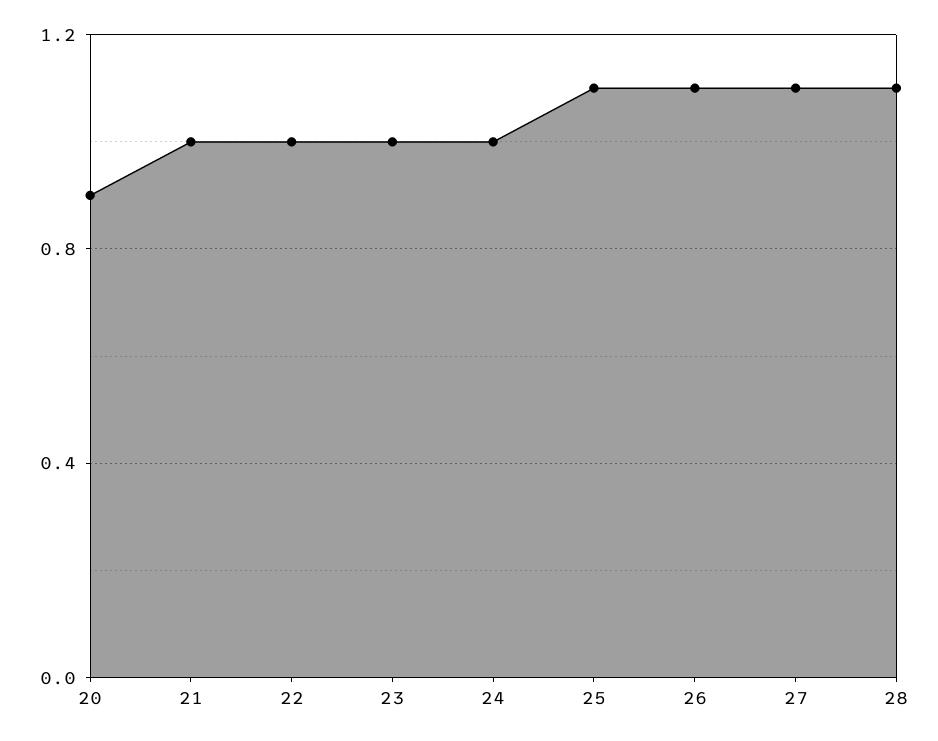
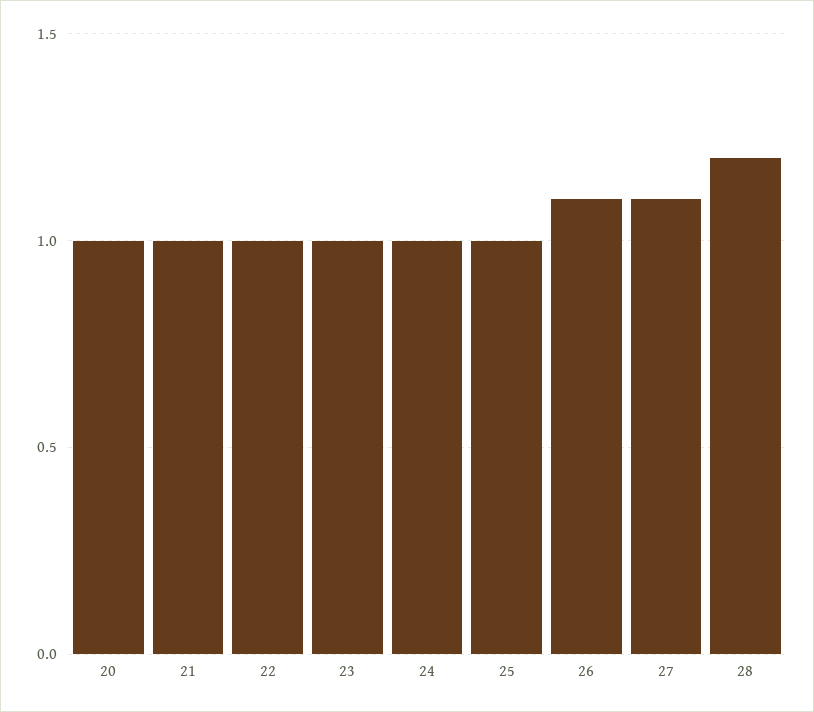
20: 0.9 -> 1
25: 1.1 -> 1
28: 1.1 -> 1.2

